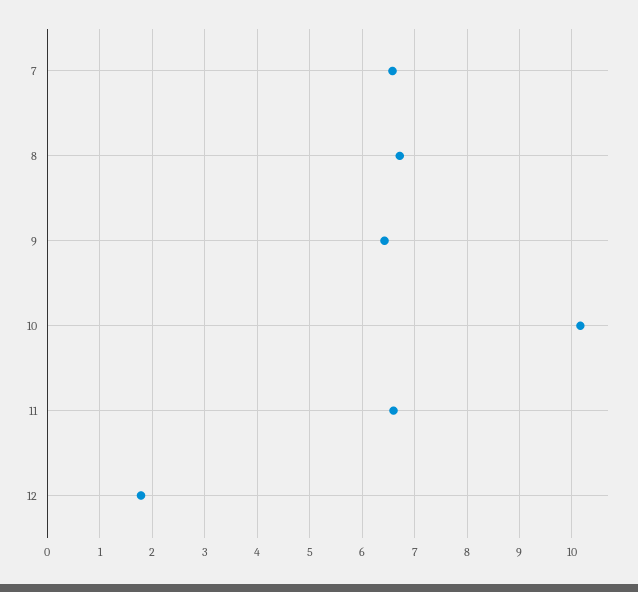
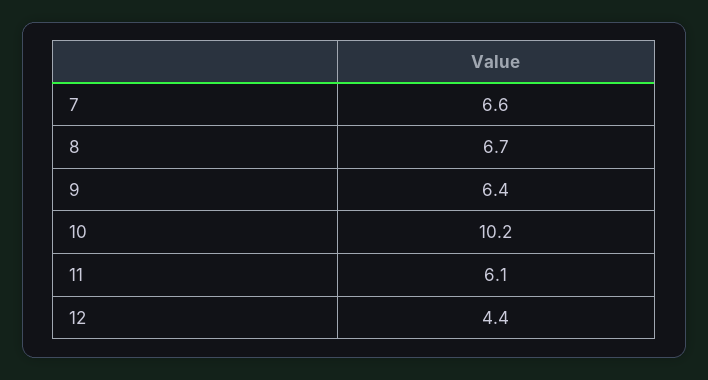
11: 6.6 -> 6.1
12: 1.8 -> 4.4

